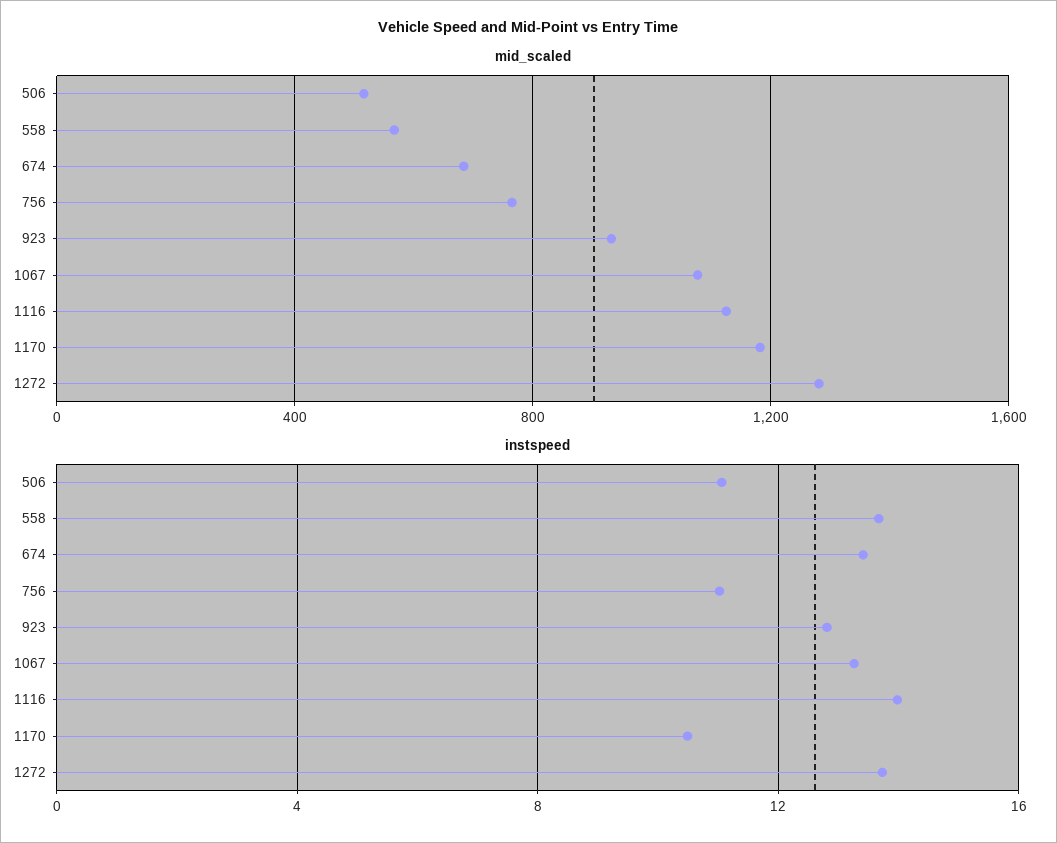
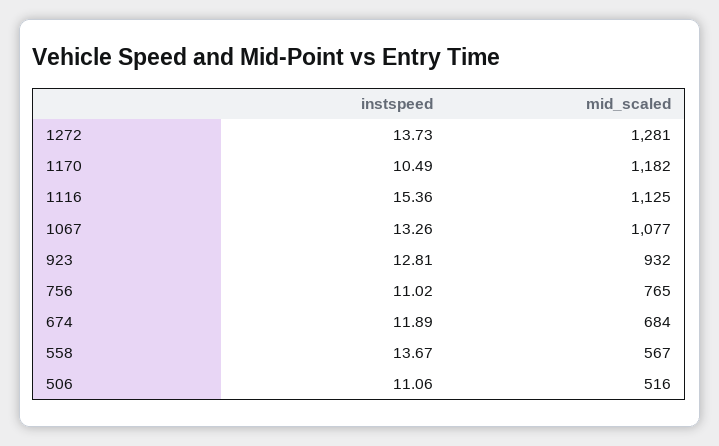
instspeed, 674: 13.5 -> 11.89
instspeed, 1116: 14 -> 15.36

